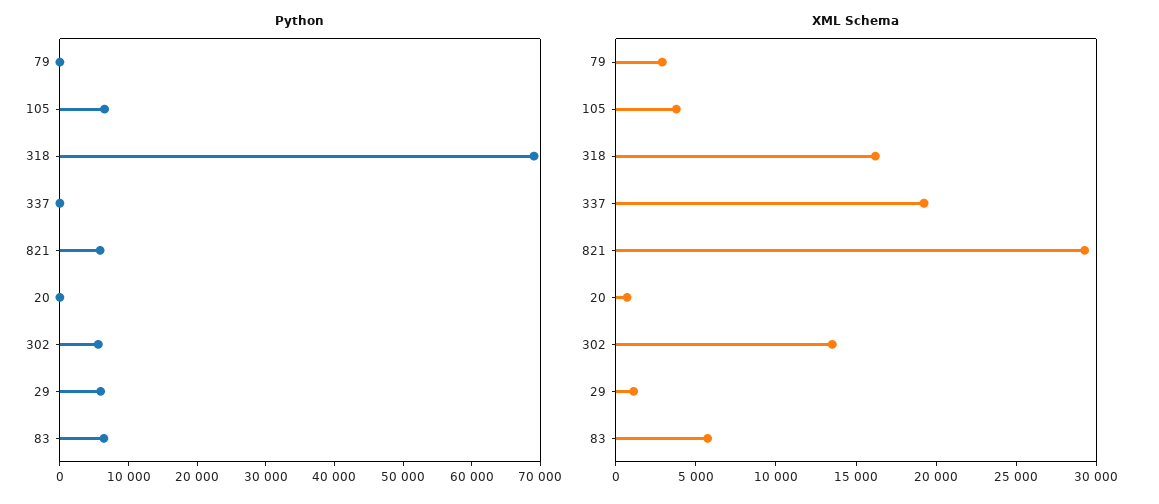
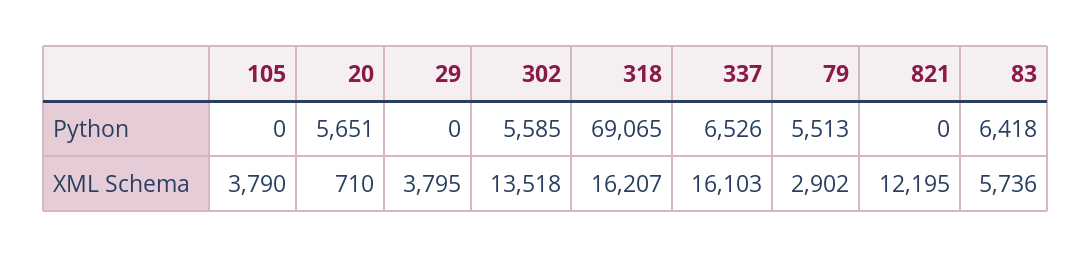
Python, 79: 0 -> 5513
Python, 105: 6000 -> 0
Python, 337: 0 -> 6526
Python, 821: 6000 -> 0
Python, 20: 0 -> 5651
Python, 29: 6000 -> 0
XML Schema, 337: 19000 -> 16103
XML Schema, 821: 29000 -> 12195
XML Schema, 29: 1000 -> 3795

